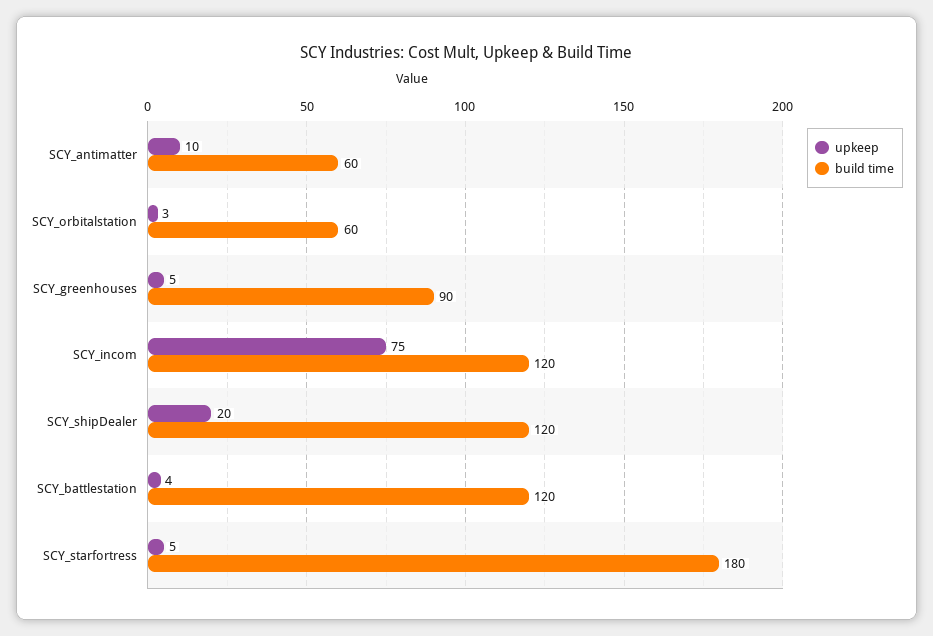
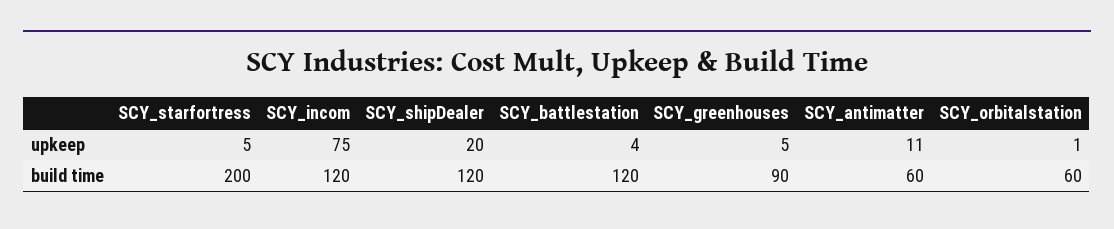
upkeep, SCY_antimatter: 10 -> 11
upkeep, SCY_orbitalstation: 3 -> 1
build time, SCY_starfortress: 180 -> 200

